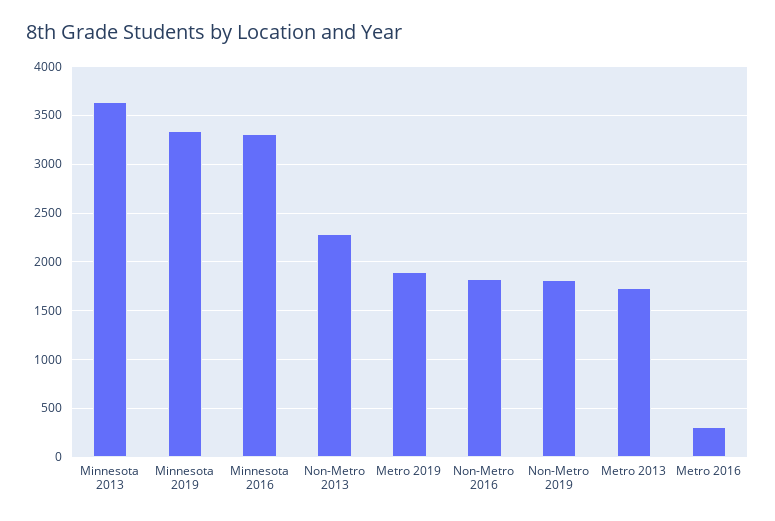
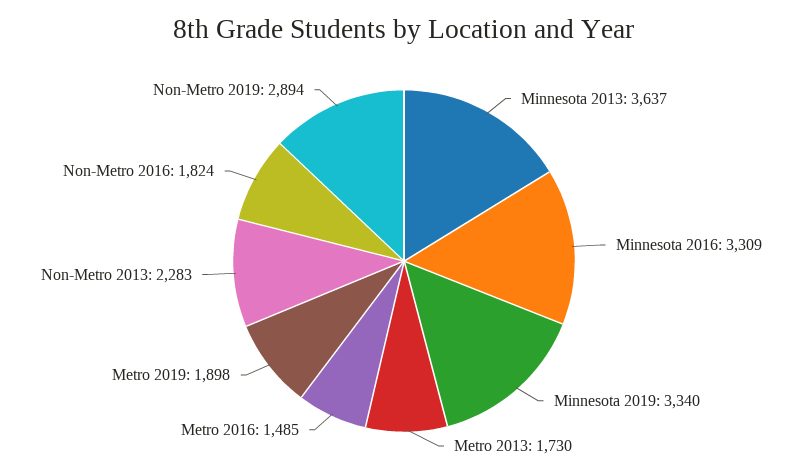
Non-Metro 2019: 1800 -> 2894
Metro 2016: 300 -> 1485

